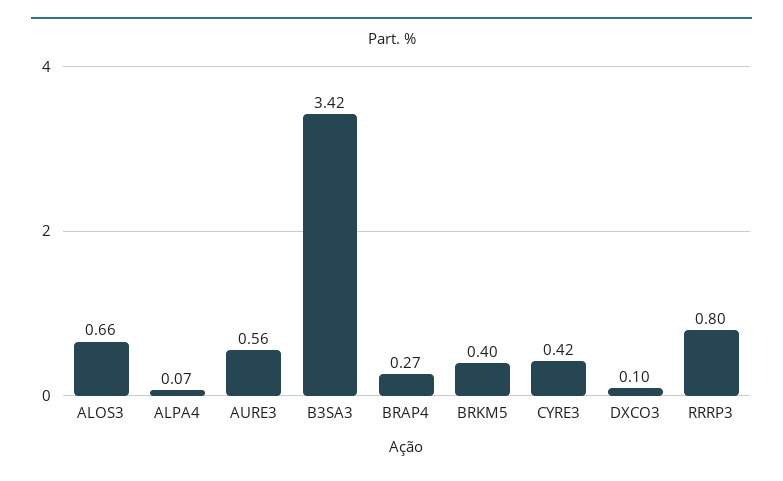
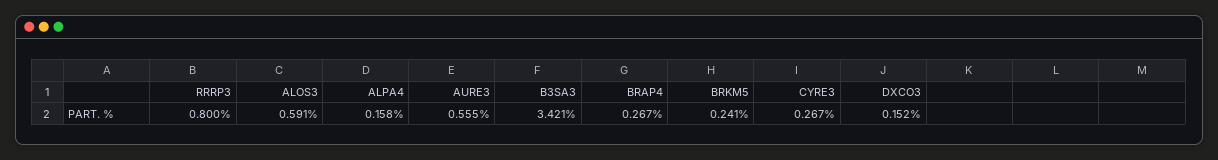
ALOS3: 0.66 -> 0.591
ALPA4: 0.07 -> 0.158
BRKM5: 0.4 -> 0.241
CYRE3: 0.42 -> 0.267
DXCO3: 0.1 -> 0.152

